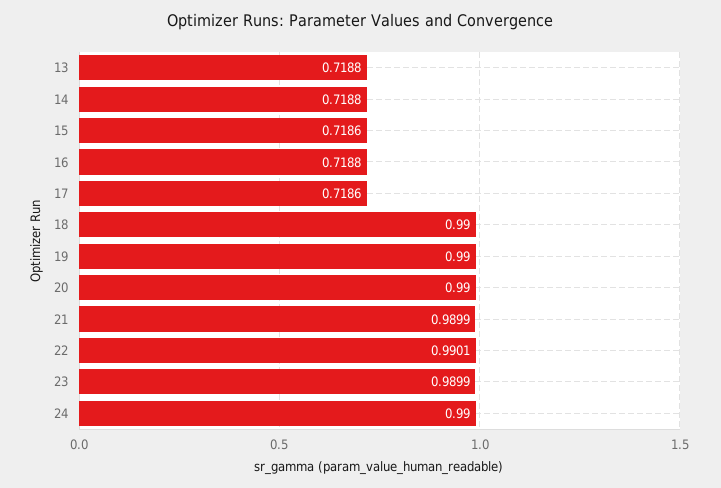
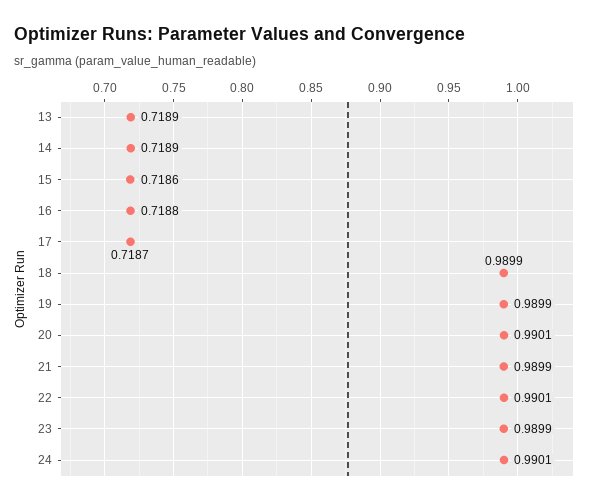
13: 0.7188 -> 0.7189
14: 0.7188 -> 0.7189
17: 0.7186 -> 0.7187
18: 0.99 -> 0.9899
19: 0.99 -> 0.9899
20: 0.99 -> 0.9901
24: 0.99 -> 0.9901

